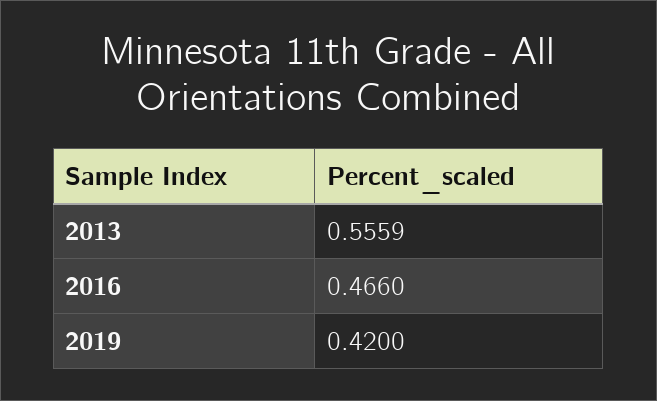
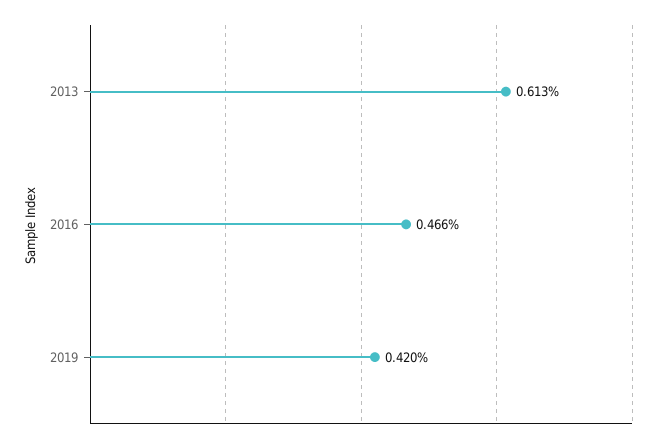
2013: 0.5559 -> 0.613

